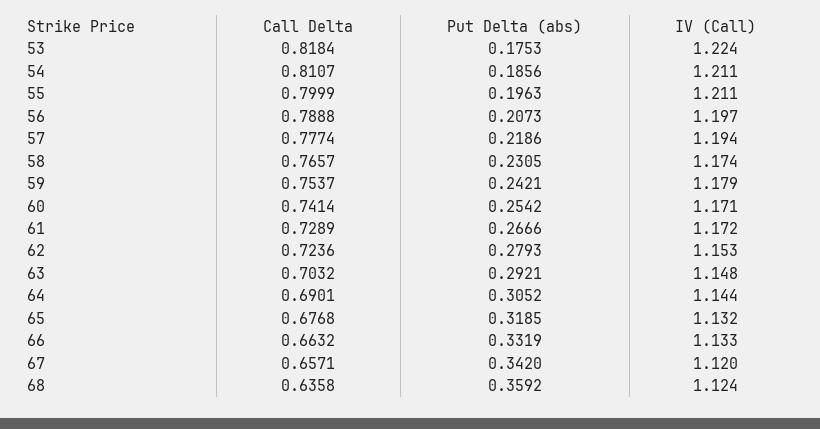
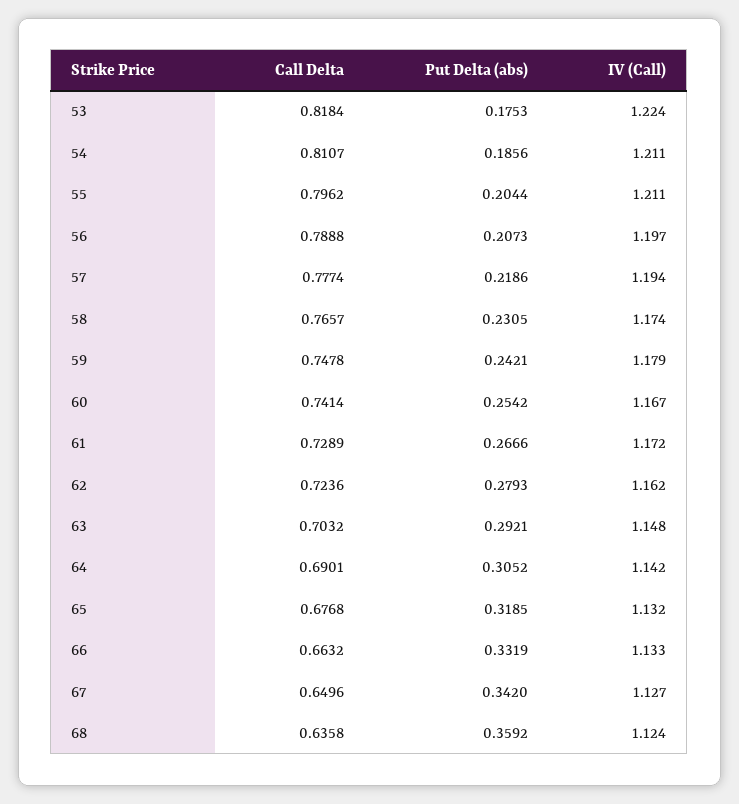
Call Delta, 55: 0.7999 -> 0.7962
Put Delta (abs), 55: 0.1963 -> 0.2044
Call Delta, 59: 0.7537 -> 0.7478
IV (Call), 60: 1.171 -> 1.167
IV (Call), 62: 1.153 -> 1.162
IV (Call), 64: 1.144 -> 1.142
Call Delta, 67: 0.6571 -> 0.6496
IV (Call), 67: 1.12 -> 1.127

